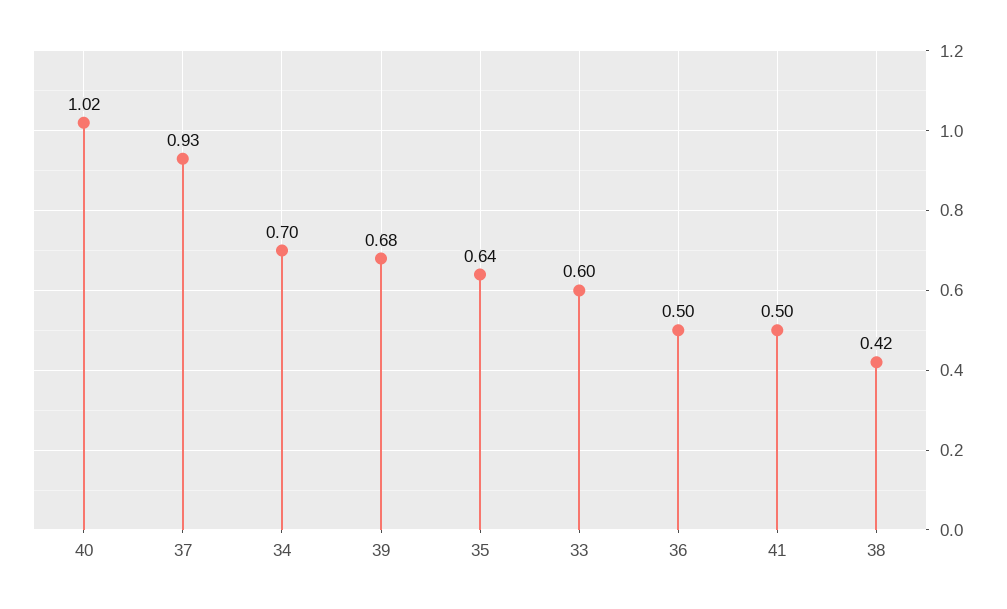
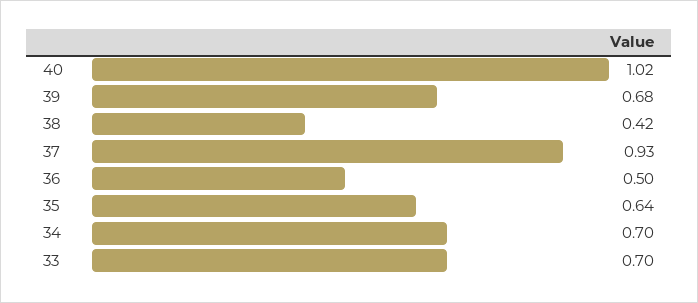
33: 0.6 -> 0.7
41: 0.5 -> none

